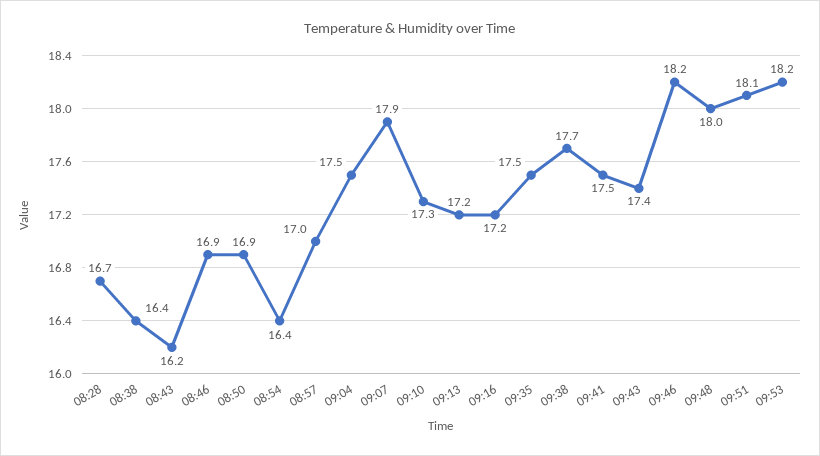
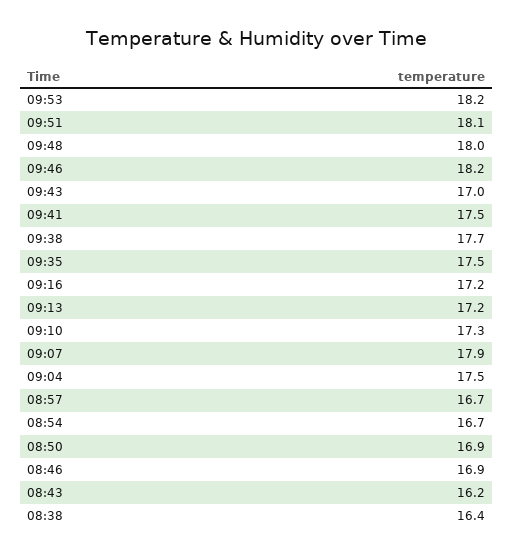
08:28: 16.7 -> none
08:54: 16.4 -> 16.7
08:57: 17 -> 16.7
09:43: 17.4 -> 17

